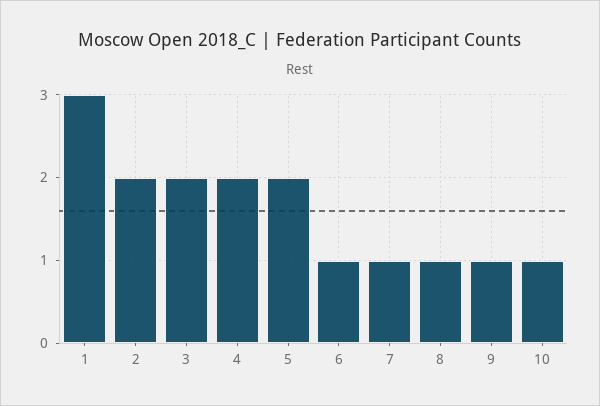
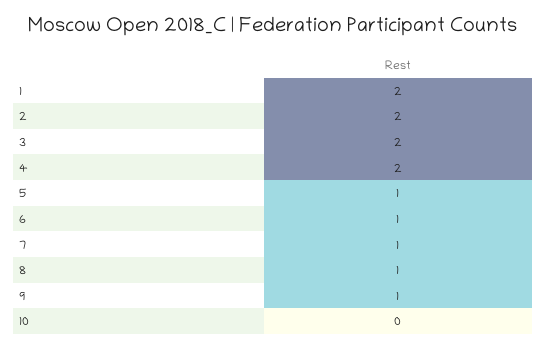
1: 3 -> 2
5: 2 -> 1
10: 1 -> 0

